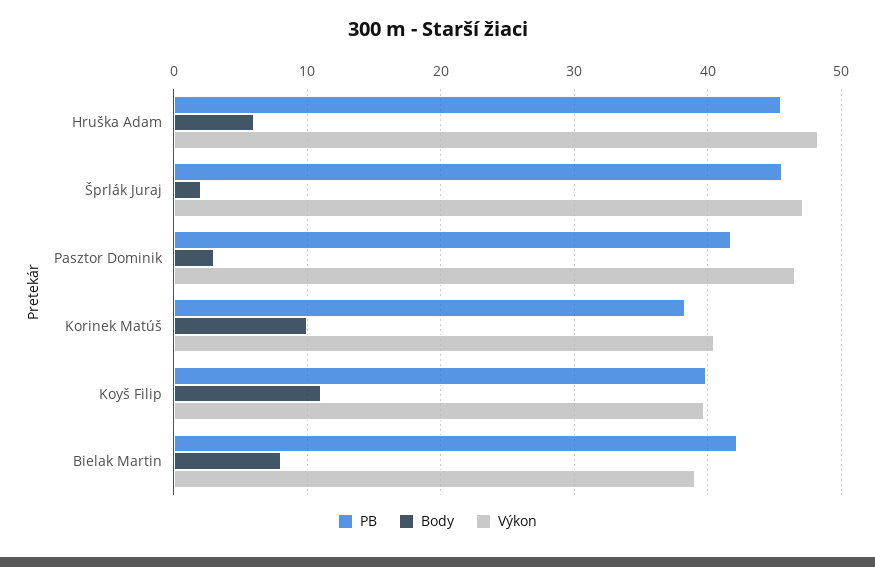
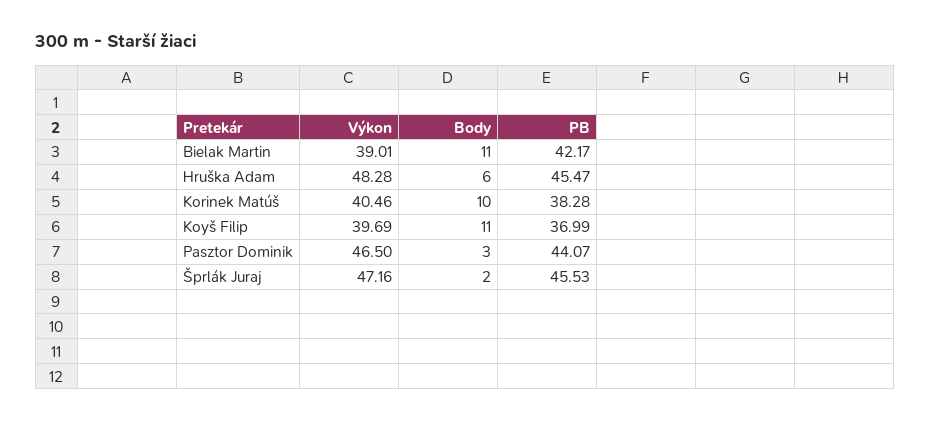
PB, Pasztor Dominik: 42 -> 44.07
PB, Koyš Filip: 40 -> 36.99
Body, Bielak Martin: 8 -> 11

